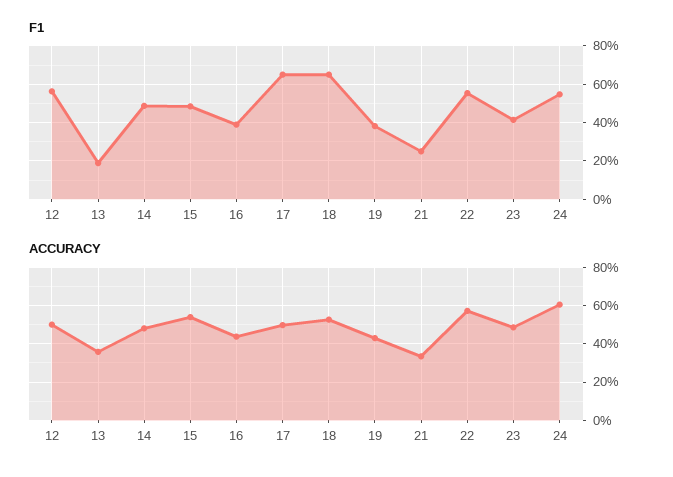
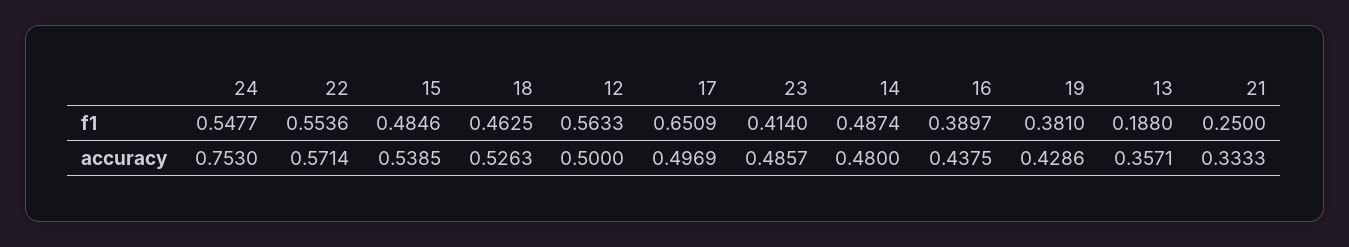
F1, 18: 0.65 -> 0.4625
ACCURACY, 24: 0.6 -> 0.753

